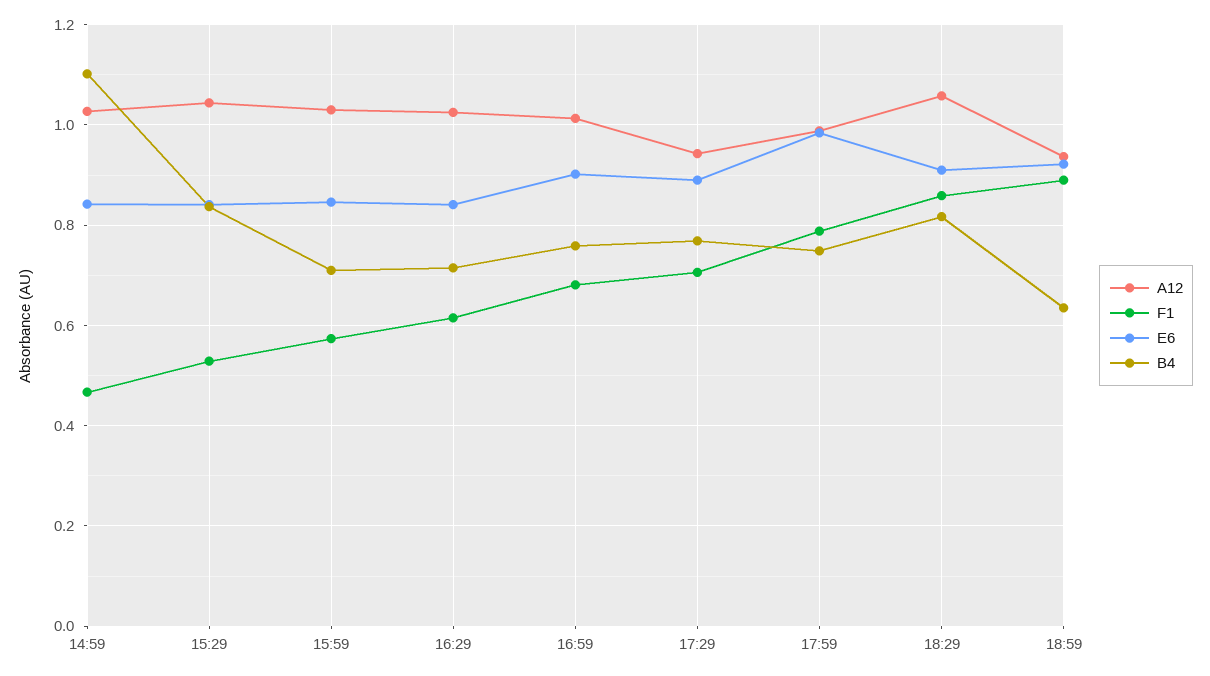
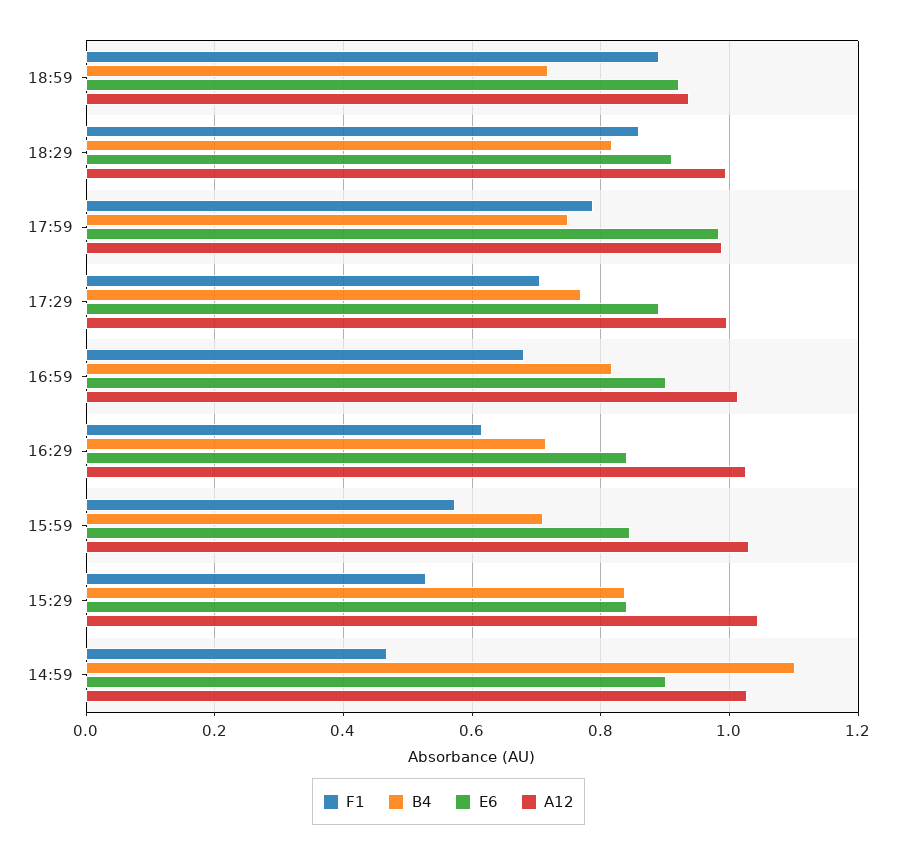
E6, 14:59: 0.84 -> 0.9
B4, 16:59: 0.76 -> 0.82
A12, 17:29: 0.94 -> 1
A12, 18:29: 1.06 -> 1
B4, 18:59: 0.64 -> 0.72

